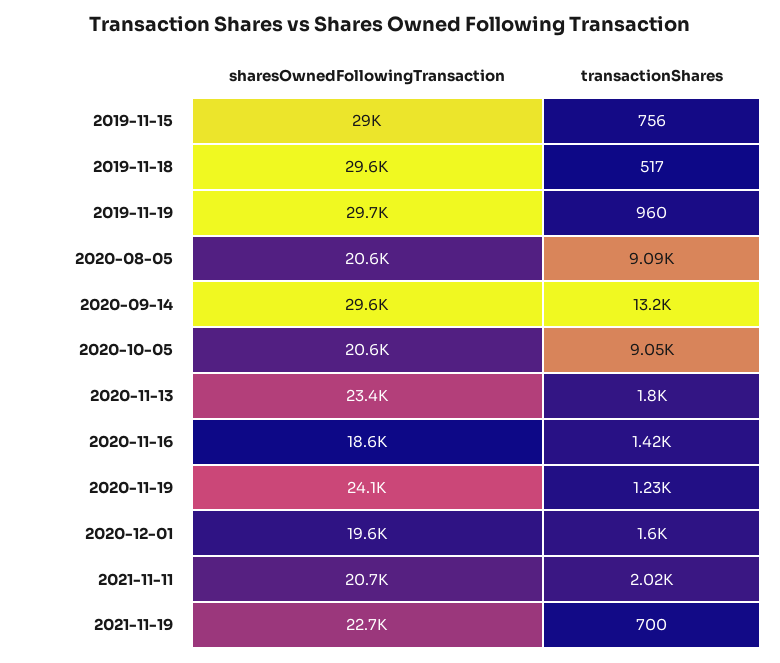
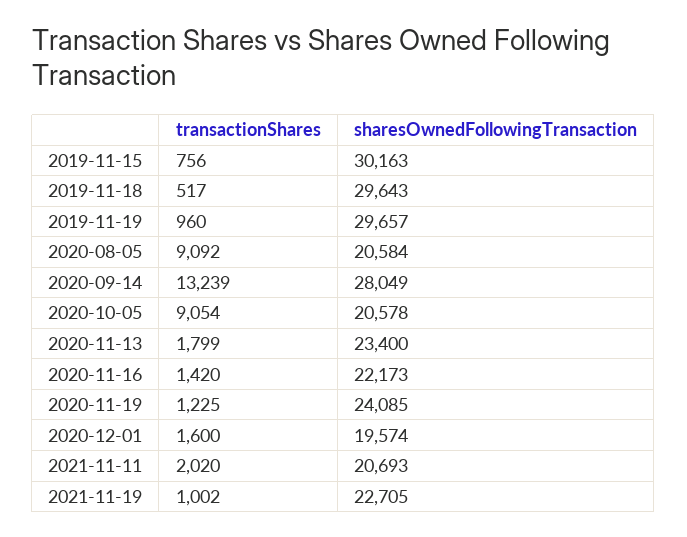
sharesOwnedFollowingTransaction, 2019-11-15: 29000 -> 30163
sharesOwnedFollowingTransaction, 2020-09-14: 29600 -> 28049
sharesOwnedFollowingTransaction, 2020-11-16: 18600 -> 22173
transactionShares, 2021-11-19: 700 -> 1002

